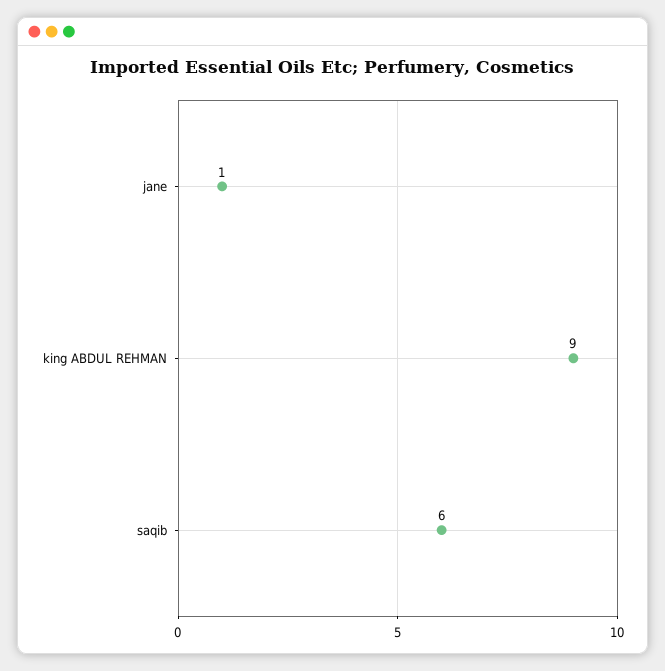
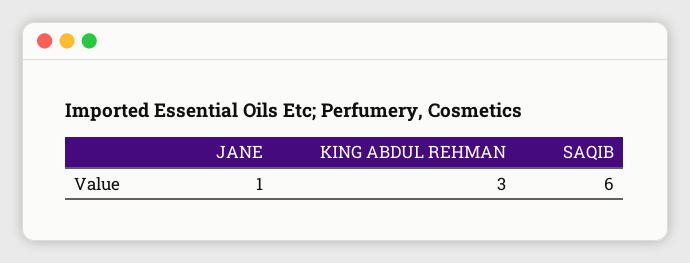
king ABDUL REHMAN: 9 -> 3

